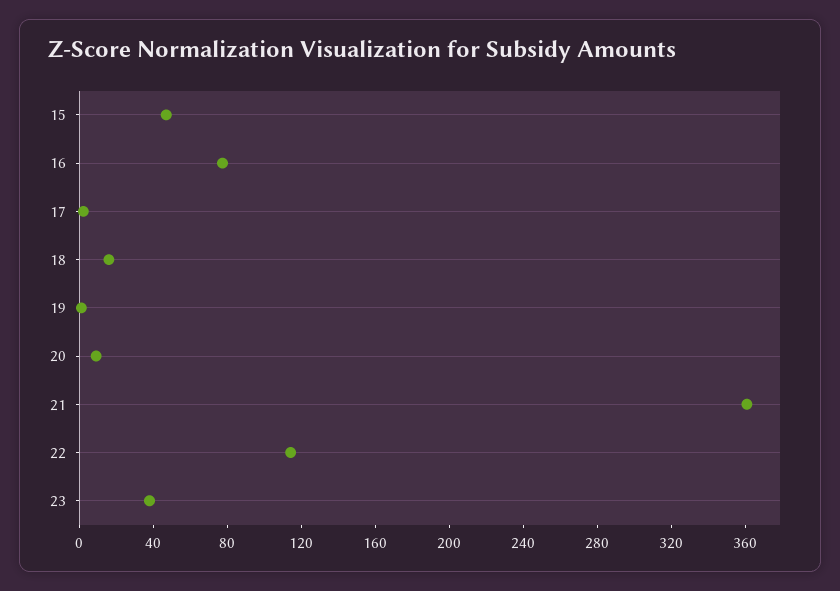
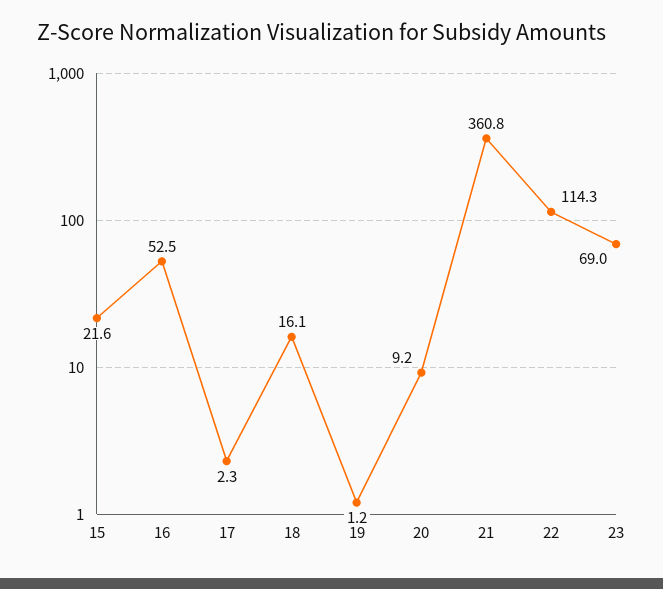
15: 50 -> 21.6
16: 80 -> 52.5
23: 40 -> 69

